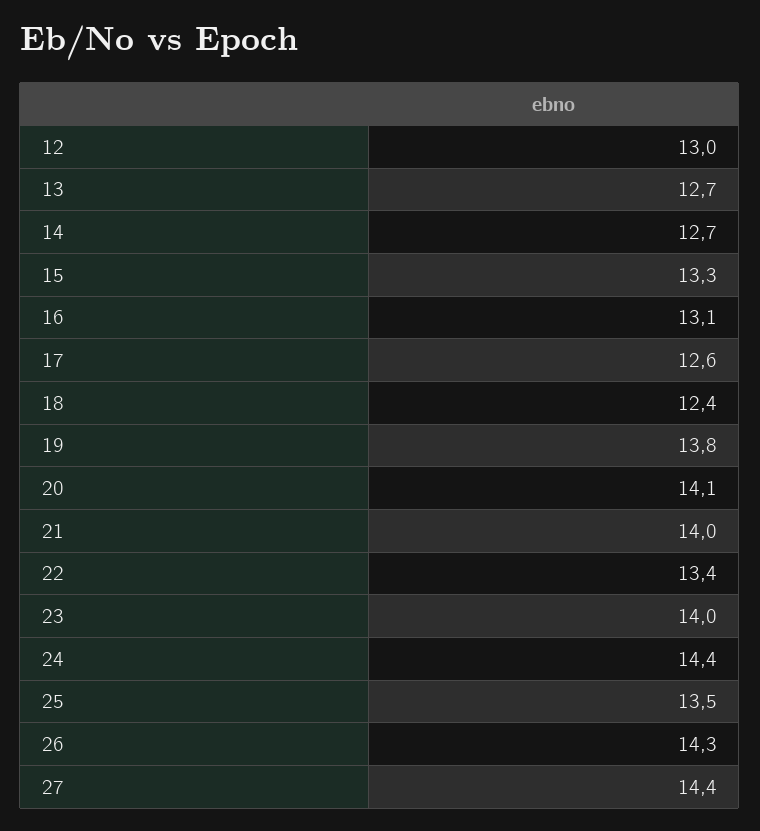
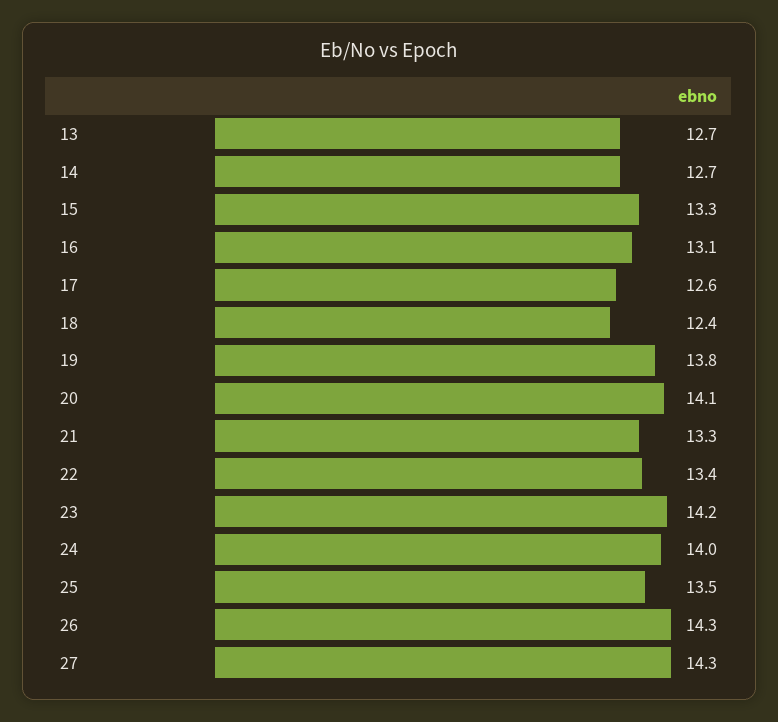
12: 13 -> none
21: 14 -> 13.3
23: 14 -> 14.2
24: 14.4 -> 14
27: 14.4 -> 14.3

